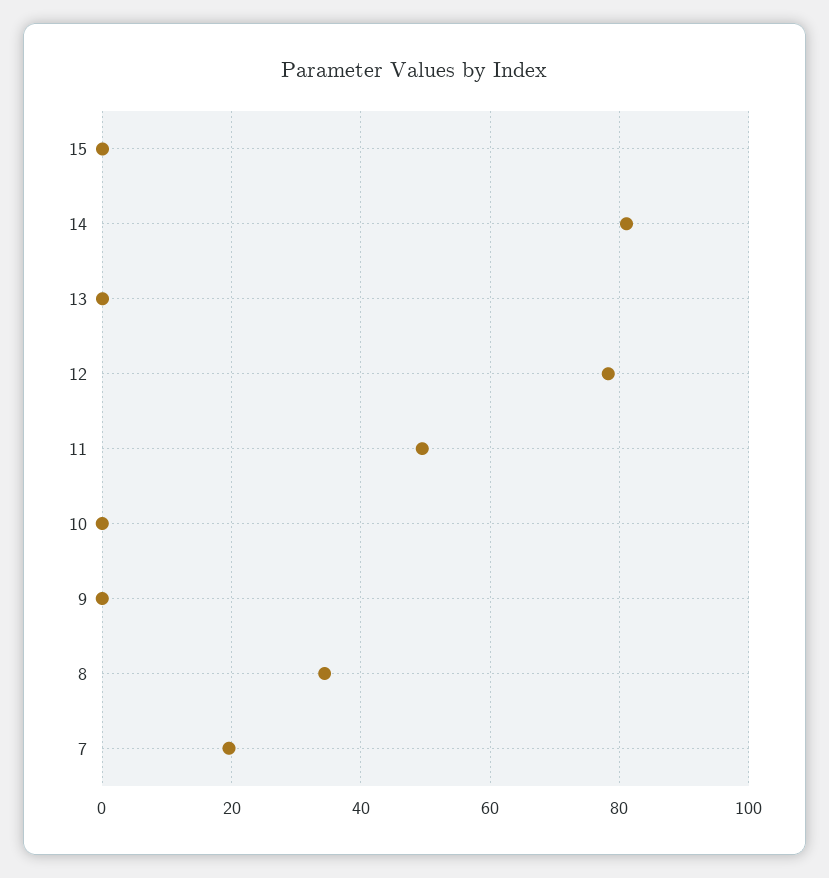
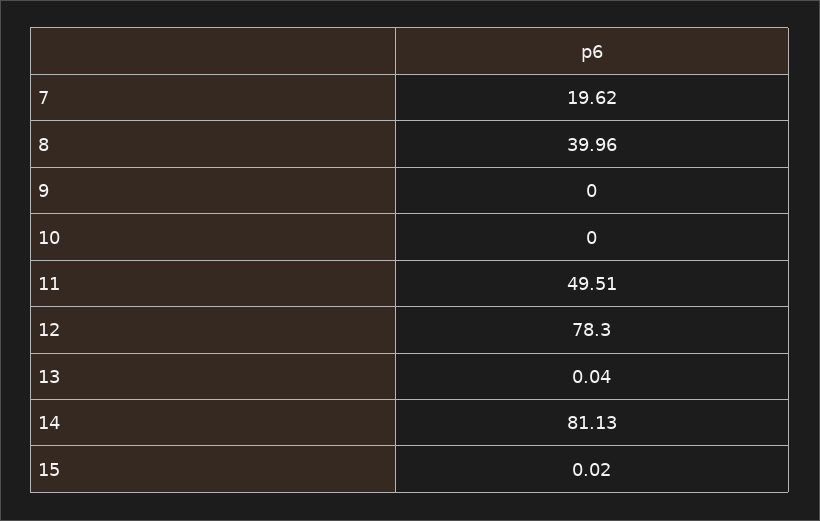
8: 34 -> 39.96

